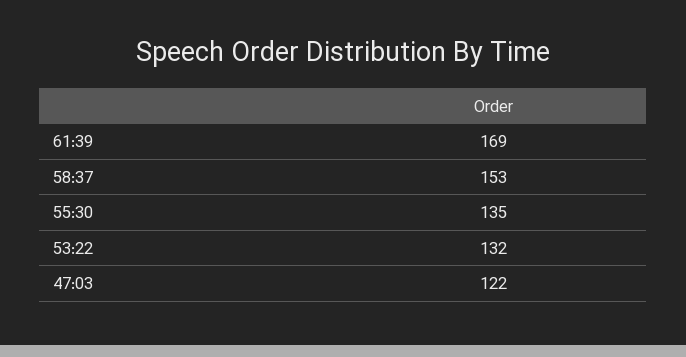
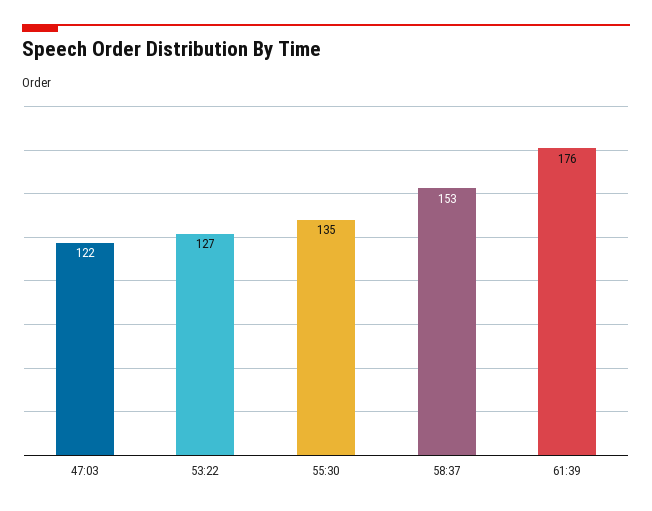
61:39: 169 -> 176
53:22: 132 -> 127

